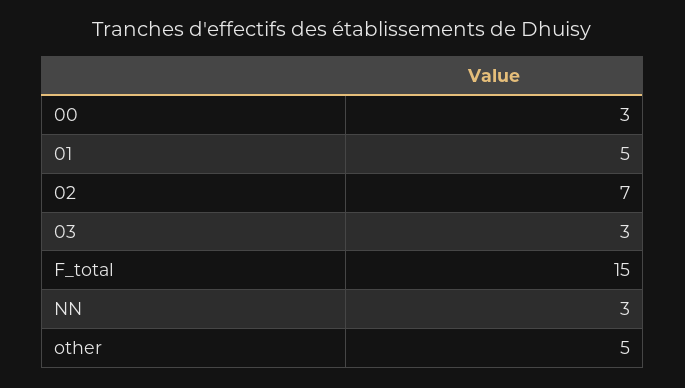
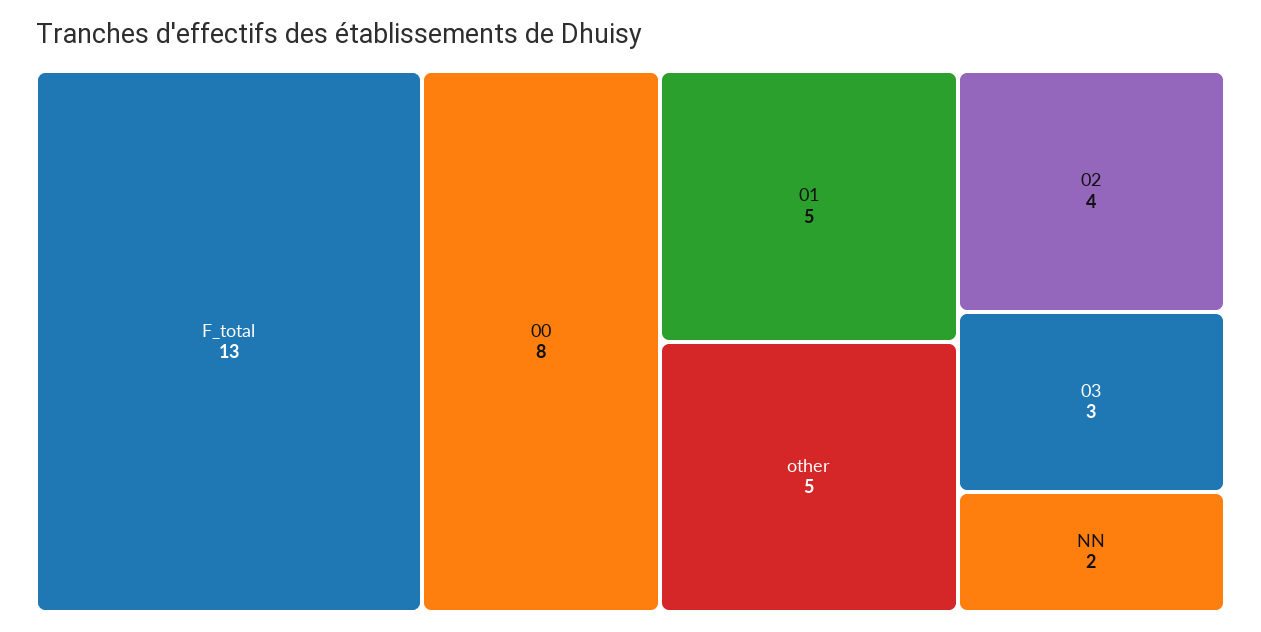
00: 3 -> 8
02: 7 -> 4
F_total: 15 -> 13
NN: 3 -> 2

